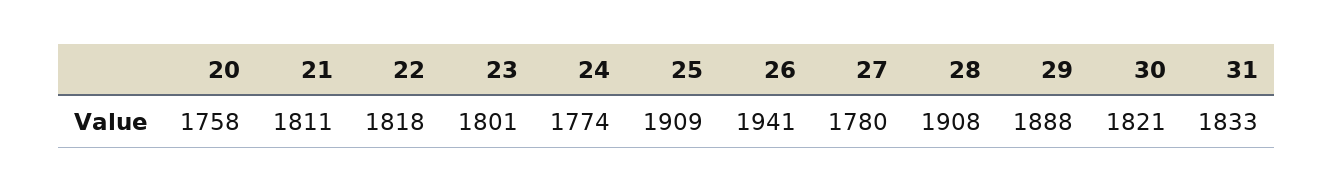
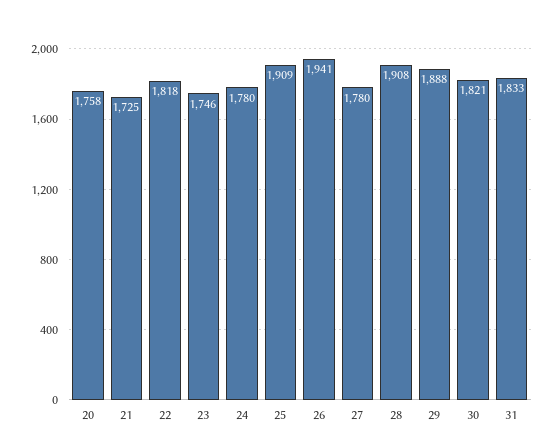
21: 1811 -> 1725
23: 1801 -> 1746
24: 1774 -> 1780

